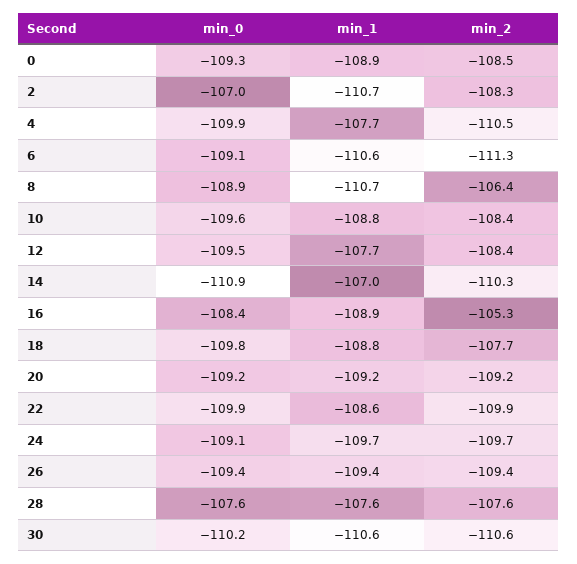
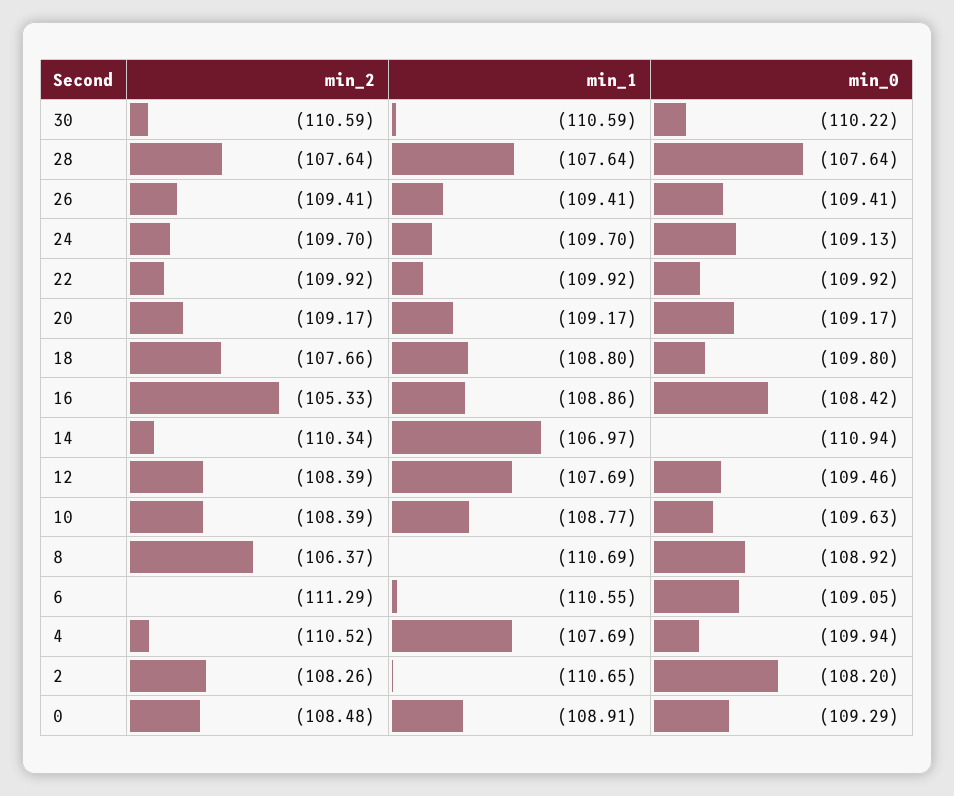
min_0, 2: -107 -> -108.2
min_1, 22: -108.6 -> -109.92

